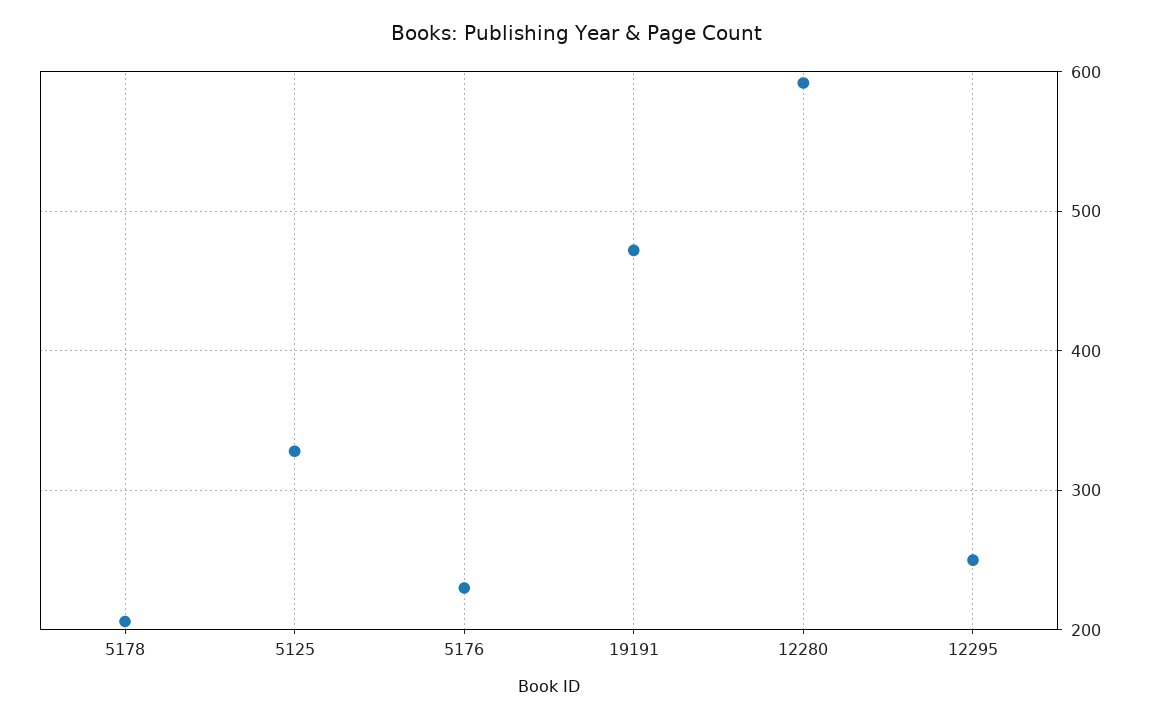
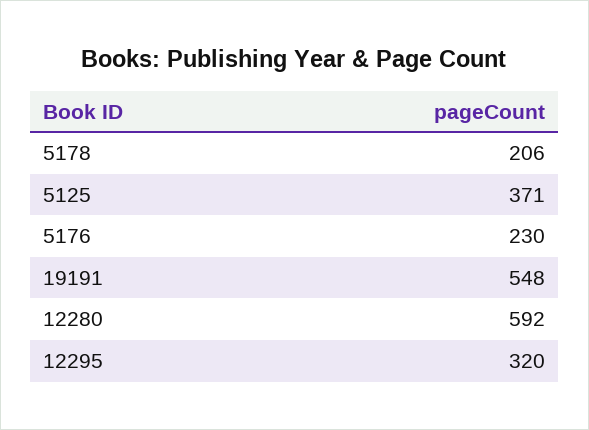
5125: 330 -> 371
19191: 470 -> 548
12295: 250 -> 320

